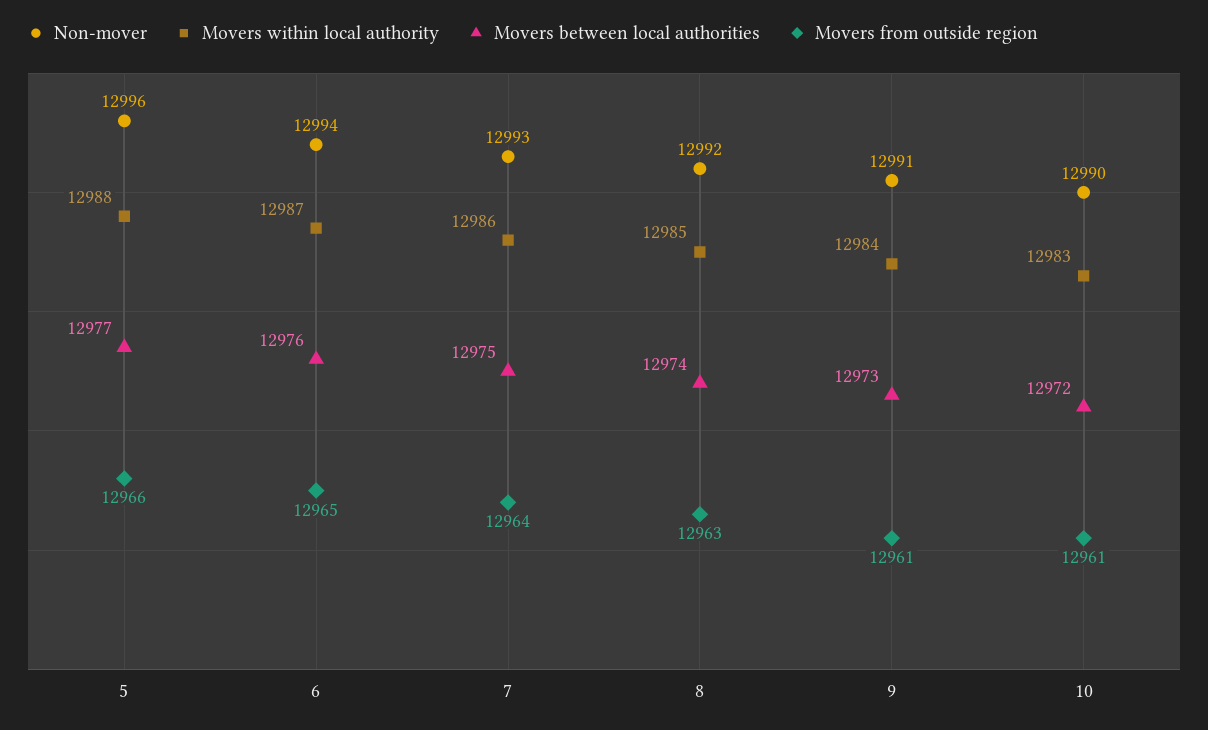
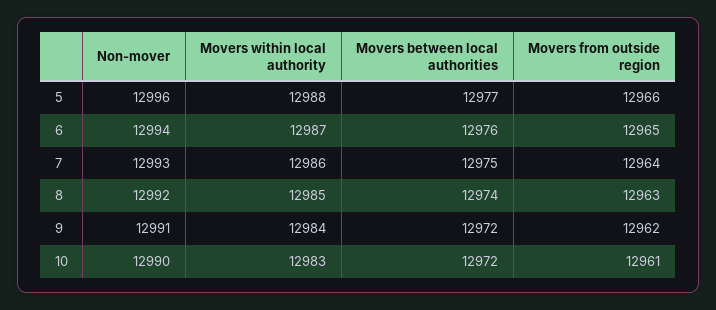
Movers between local authorities, 9: 12973 -> 12972
Movers from outside region, 9: 12961 -> 12962

